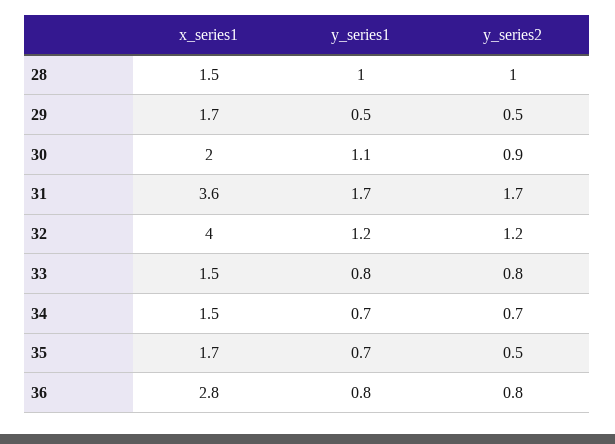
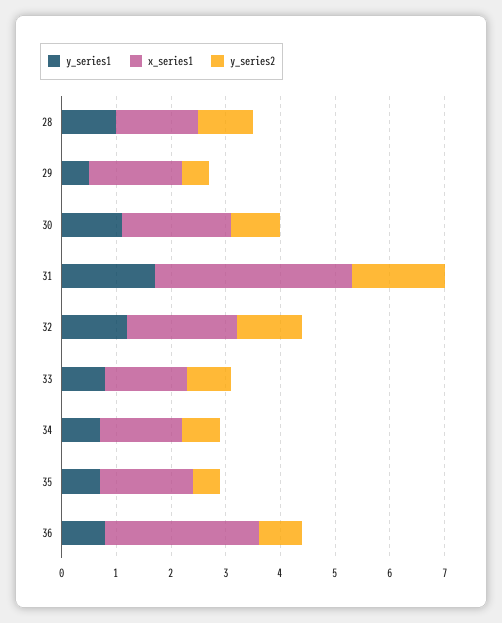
x_series1, 32: 4 -> 2

